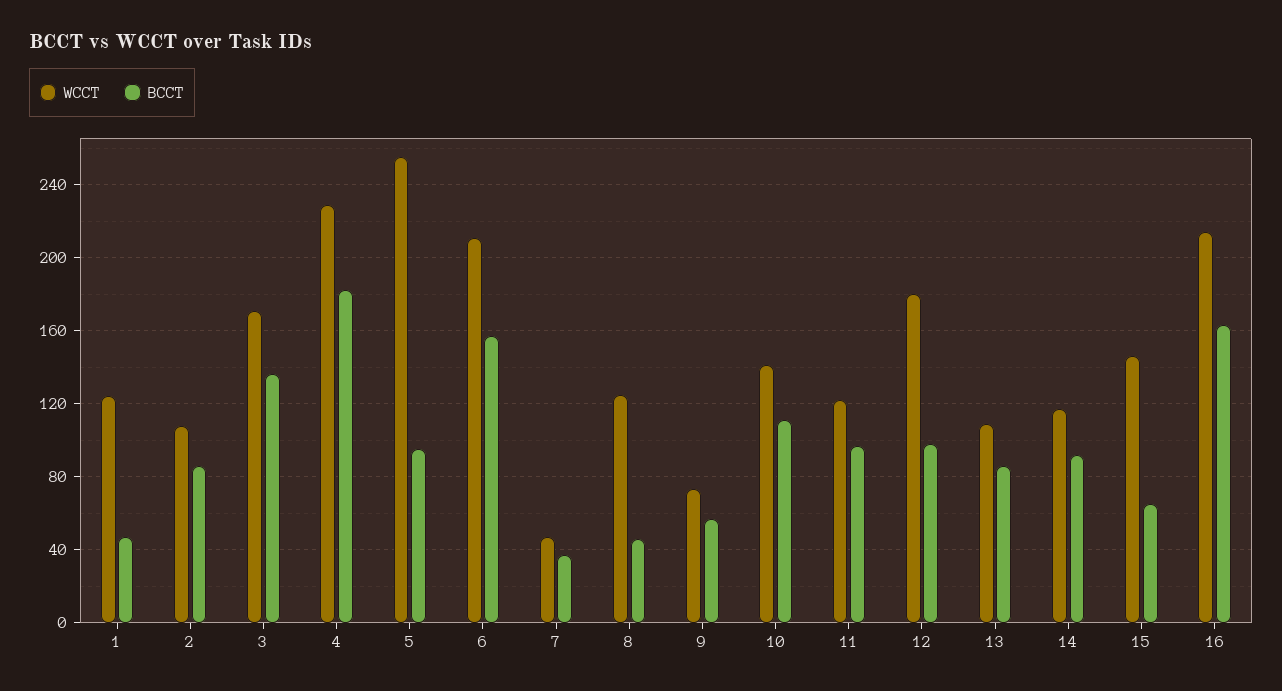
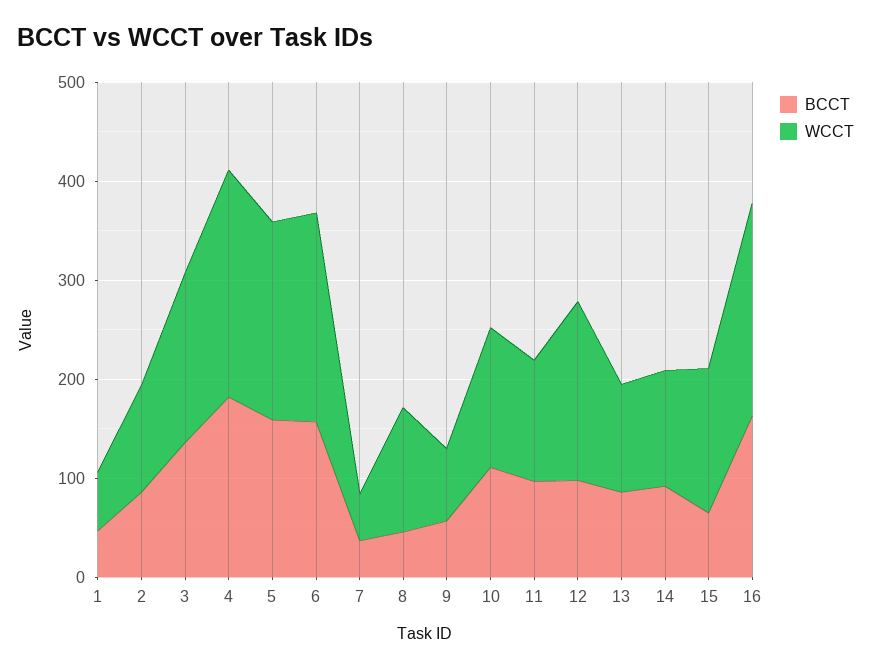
WCCT, 1: 125 -> 60
WCCT, 5: 255 -> 200
BCCT, 5: 95 -> 160

